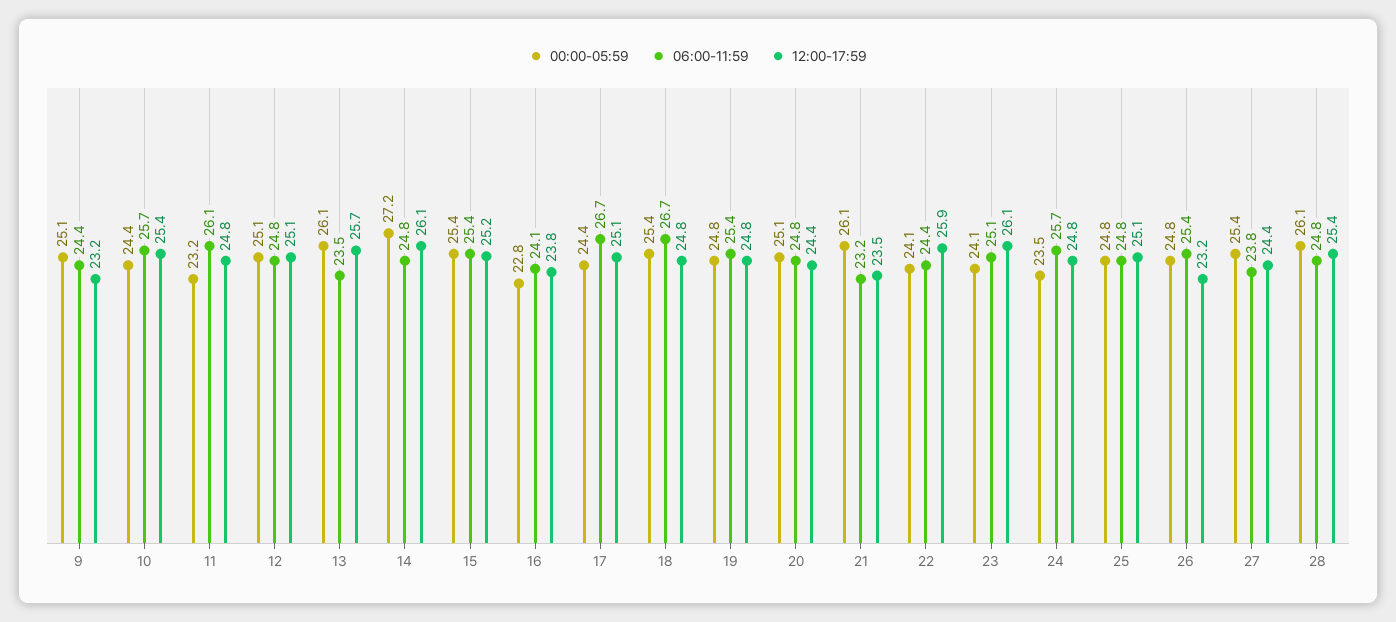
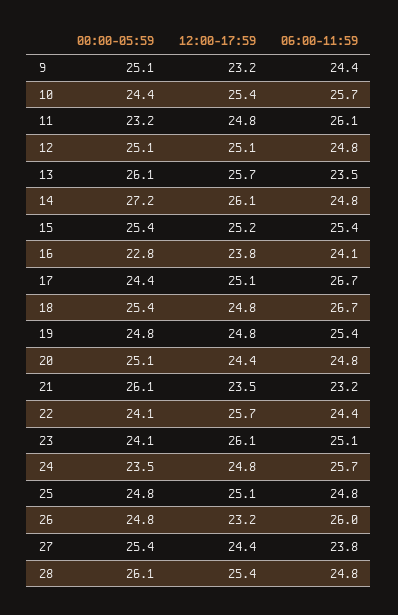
12:00-17:59, 22: 25.9 -> 25.7
06:00-11:59, 26: 25.4 -> 26

